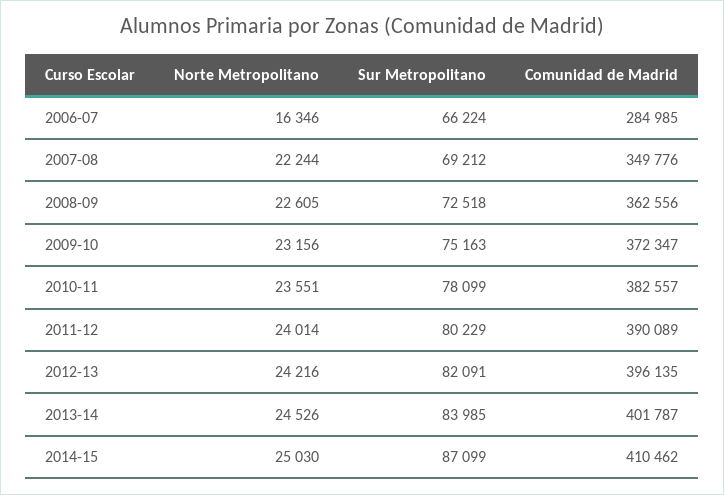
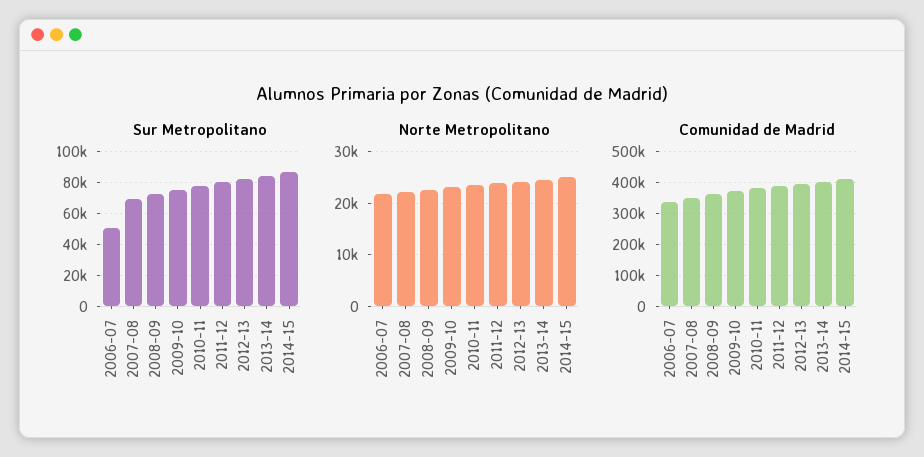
Norte Metropolitano, 2006-07: 16346 -> 22000
Sur Metropolitano, 2006-07: 66224 -> 50000
Comunidad de Madrid, 2006-07: 284985 -> 340000

